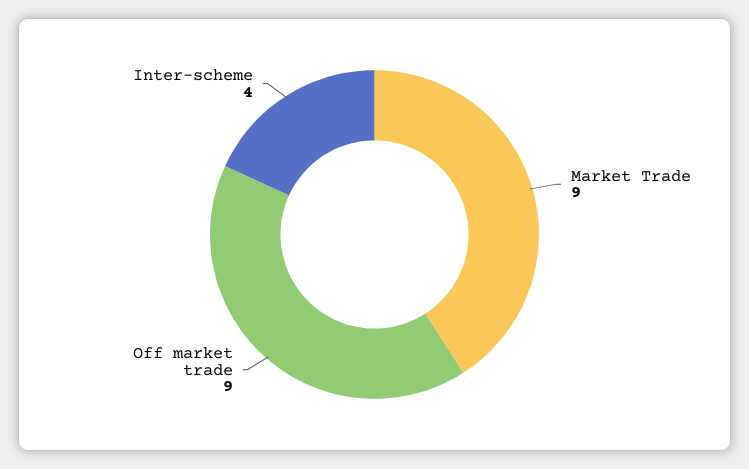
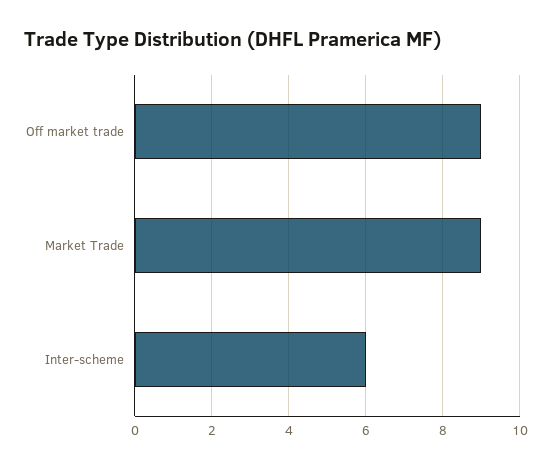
Inter-scheme: 4 -> 6

